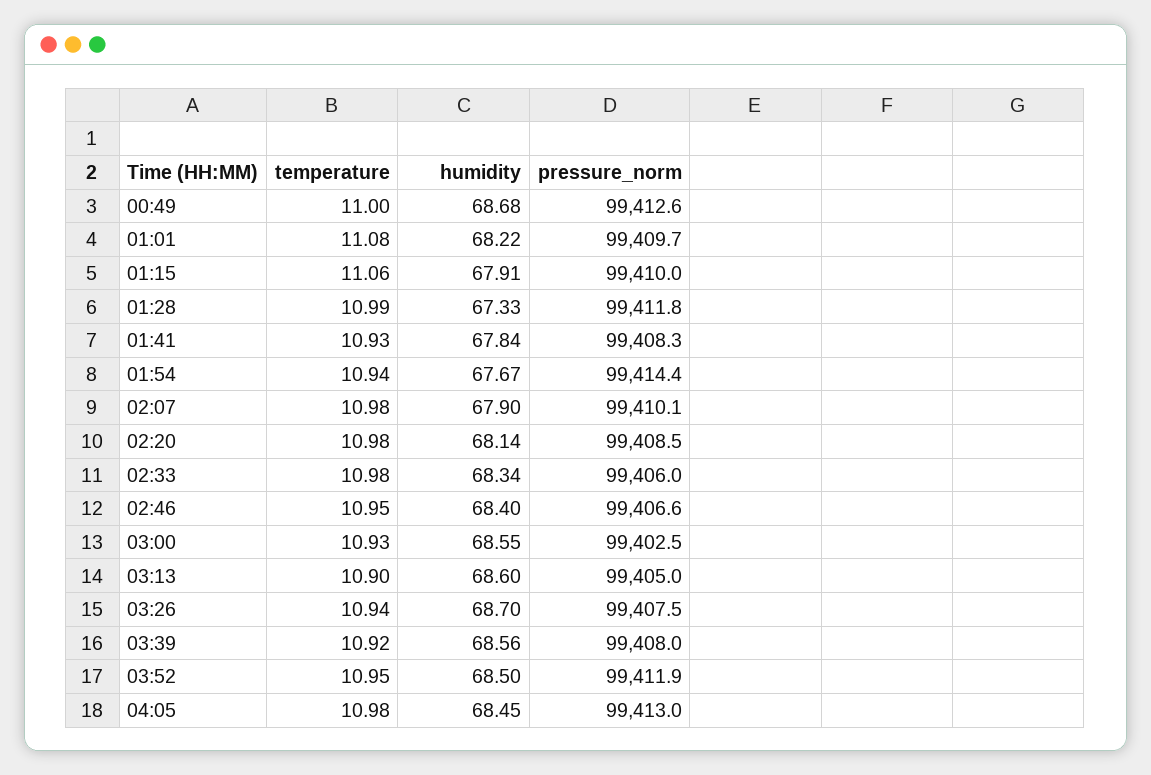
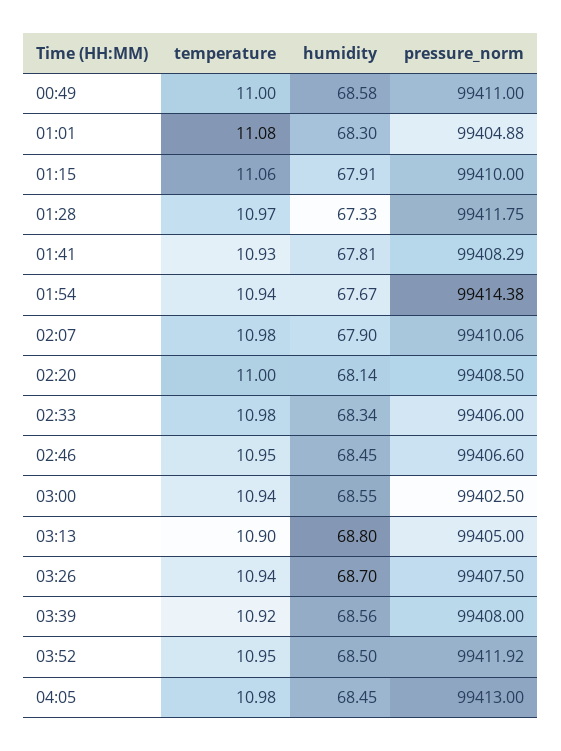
humidity, 00:49: 68.68 -> 68.58
pressure_norm, 00:49: 99412.6 -> 99411
humidity, 01:01: 68.22 -> 68.3
pressure_norm, 01:01: 99409.7 -> 99404.88
temperature, 01:28: 10.99 -> 10.97
humidity, 01:41: 67.84 -> 67.81
temperature, 02:20: 10.98 -> 11
humidity, 02:46: 68.4 -> 68.45
temperature, 03:00: 10.93 -> 10.94
humidity, 03:13: 68.6 -> 68.8

